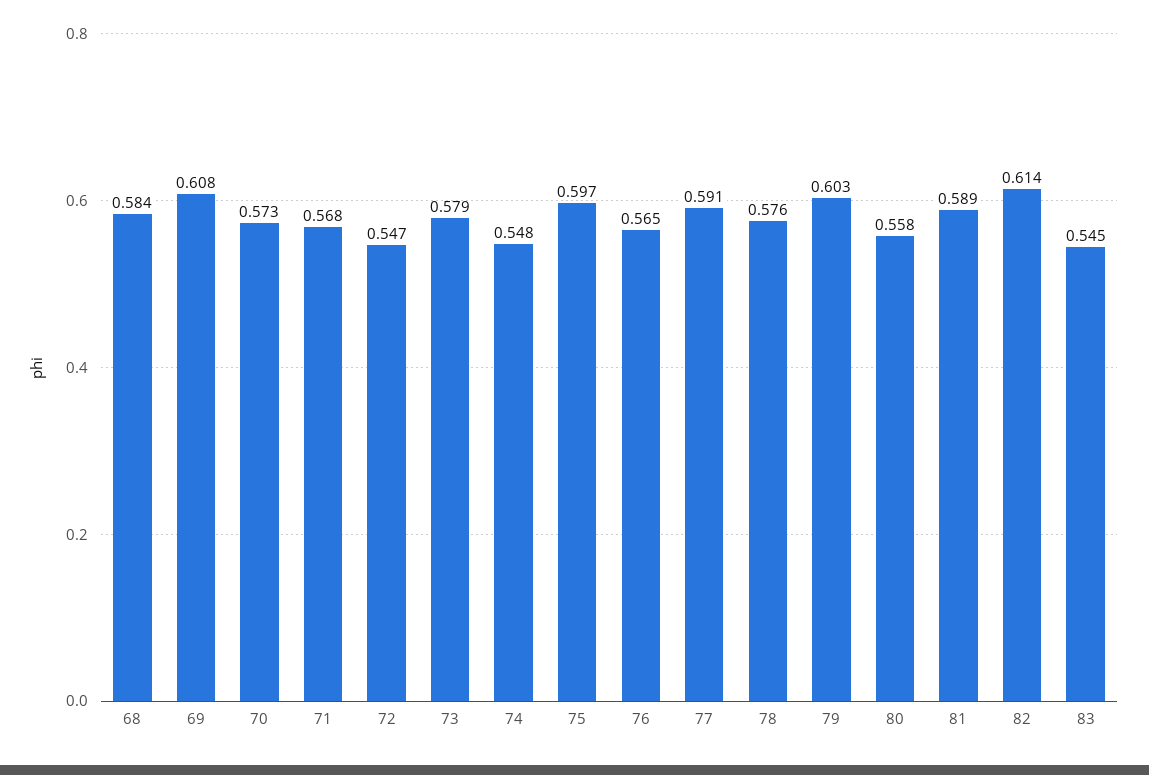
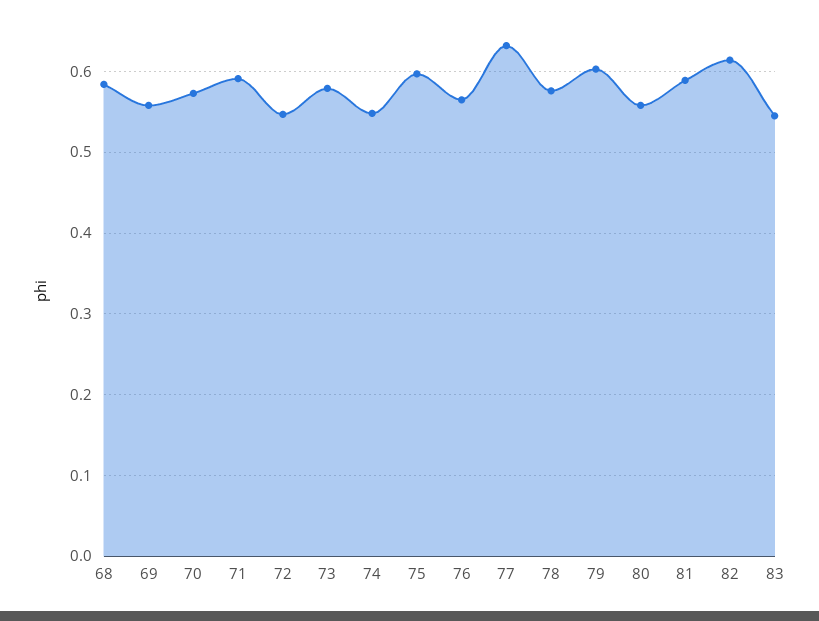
69: 0.608 -> 0.56
71: 0.568 -> 0.59
77: 0.591 -> 0.63

